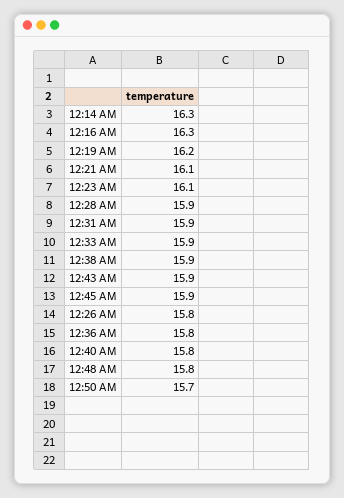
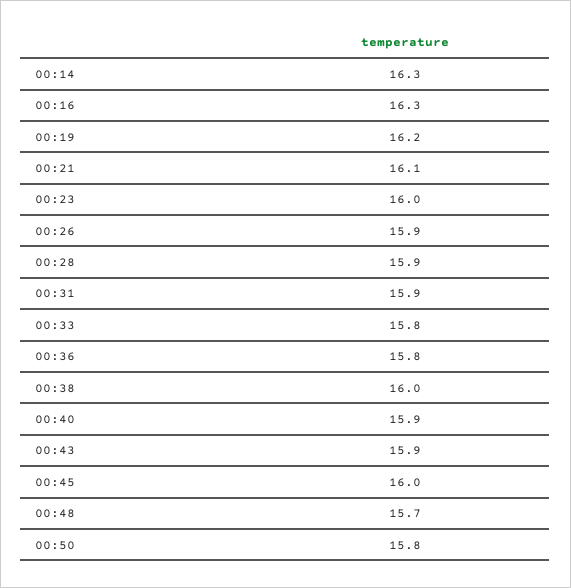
12:23 AM: 16.1 -> 16
12:33 AM: 15.9 -> 15.8
12:38 AM: 15.9 -> 16
12:45 AM: 15.9 -> 16
12:26 AM: 15.8 -> 15.9
12:40 AM: 15.8 -> 15.9
12:48 AM: 15.8 -> 15.7
12:50 AM: 15.7 -> 15.8

